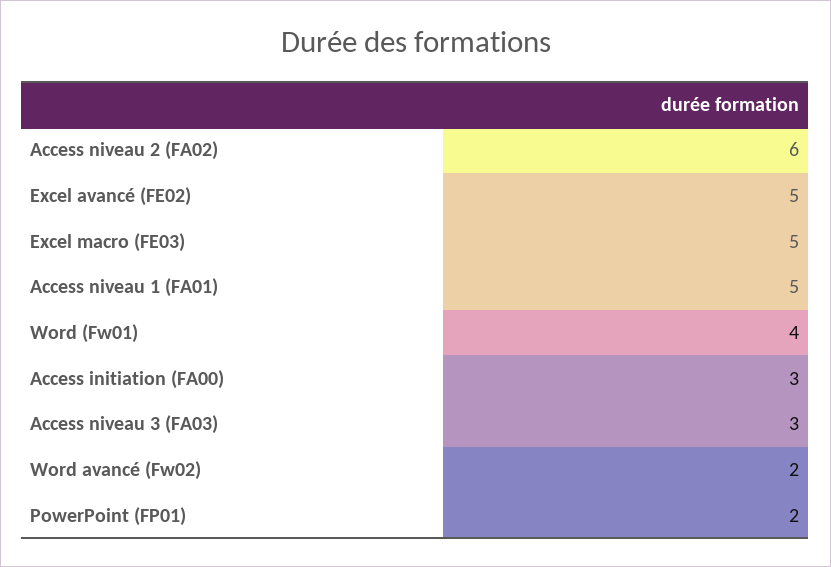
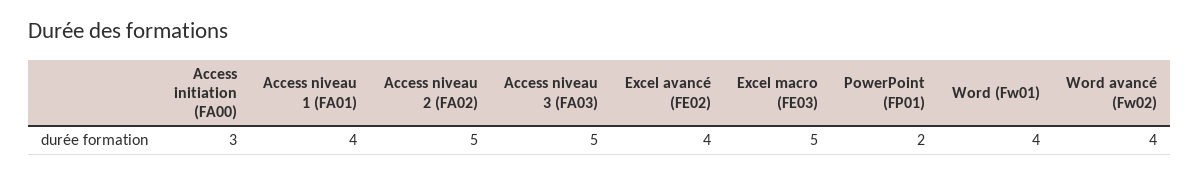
Access niveau 2 (FA02): 6 -> 5
Excel avancé (FE02): 5 -> 4
Access niveau 1 (FA01): 5 -> 4
Access niveau 3 (FA03): 3 -> 5
Word avancé (Fw02): 2 -> 4

